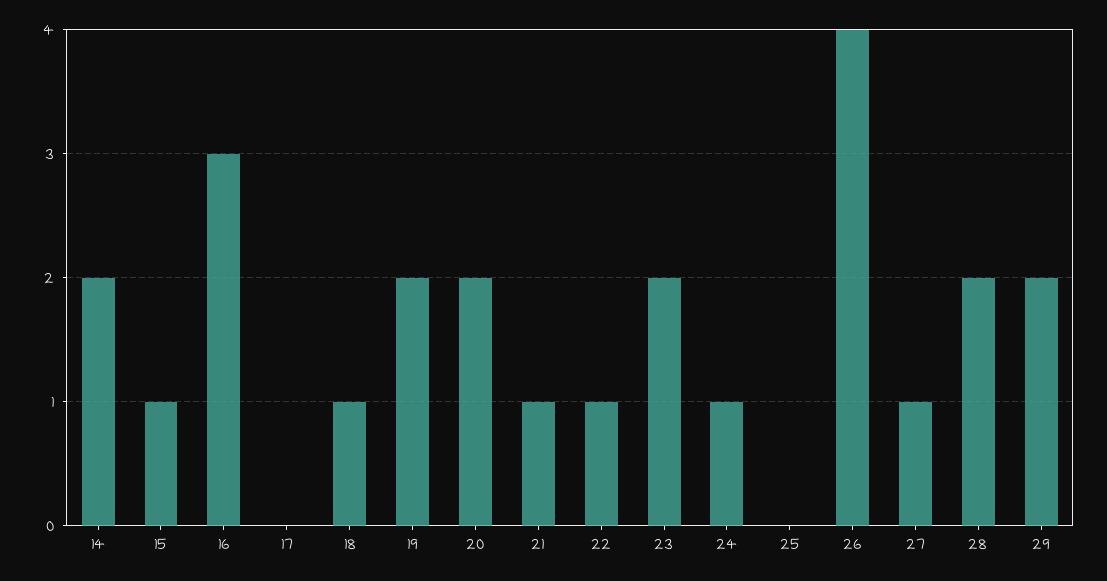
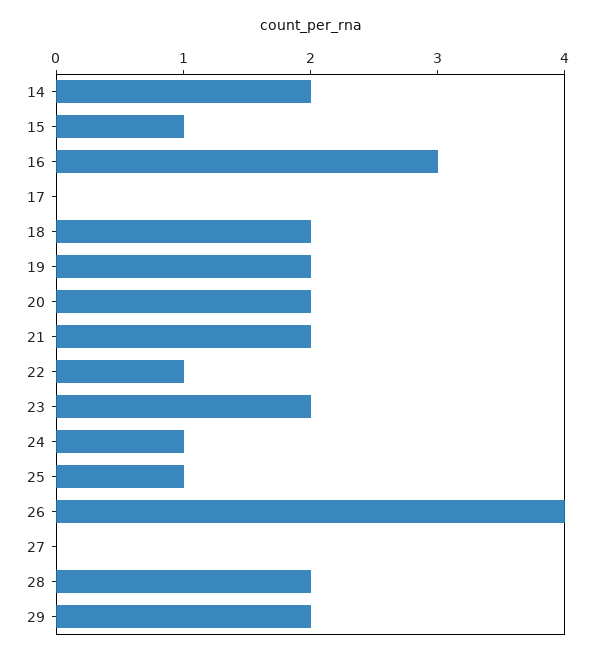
18: 1 -> 2
21: 1 -> 2
25: 0 -> 1
27: 1 -> 0

